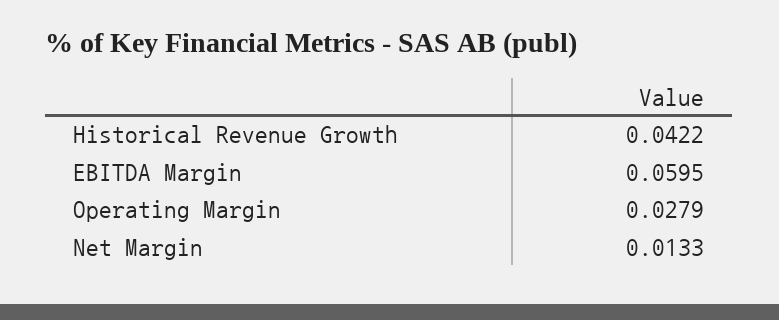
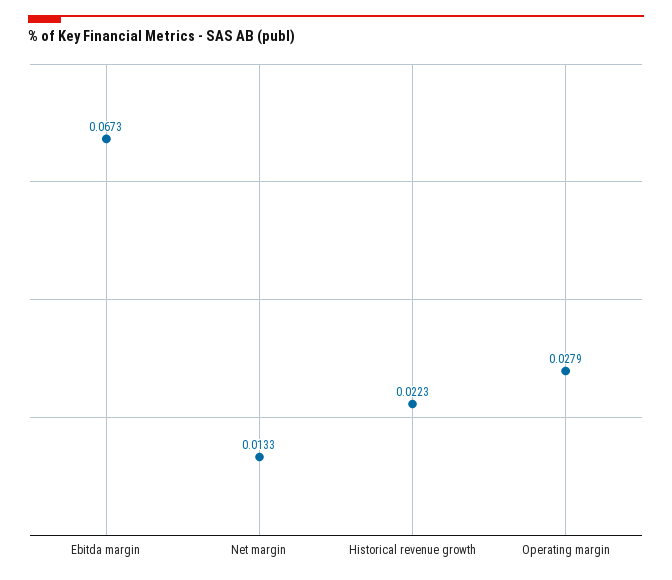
Historical Revenue Growth: 0.0422 -> 0.0223
EBITDA Margin: 0.0595 -> 0.0673

